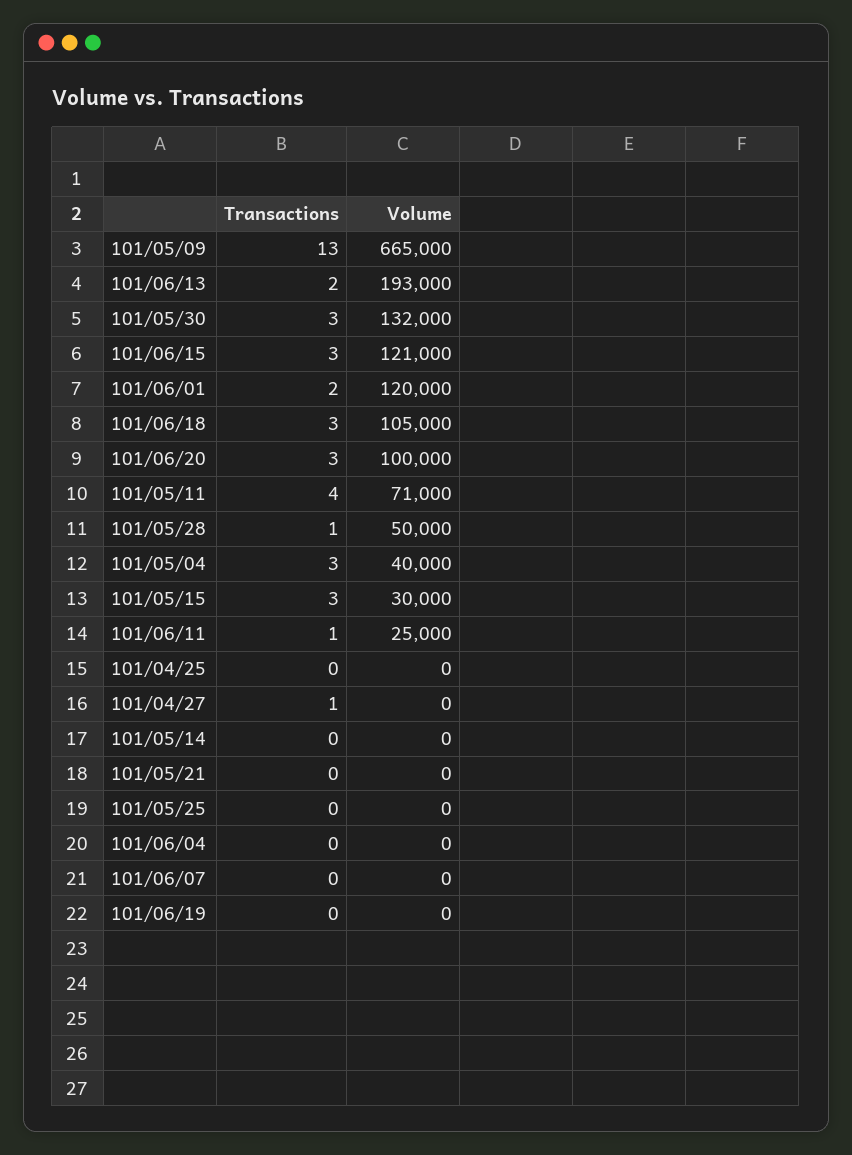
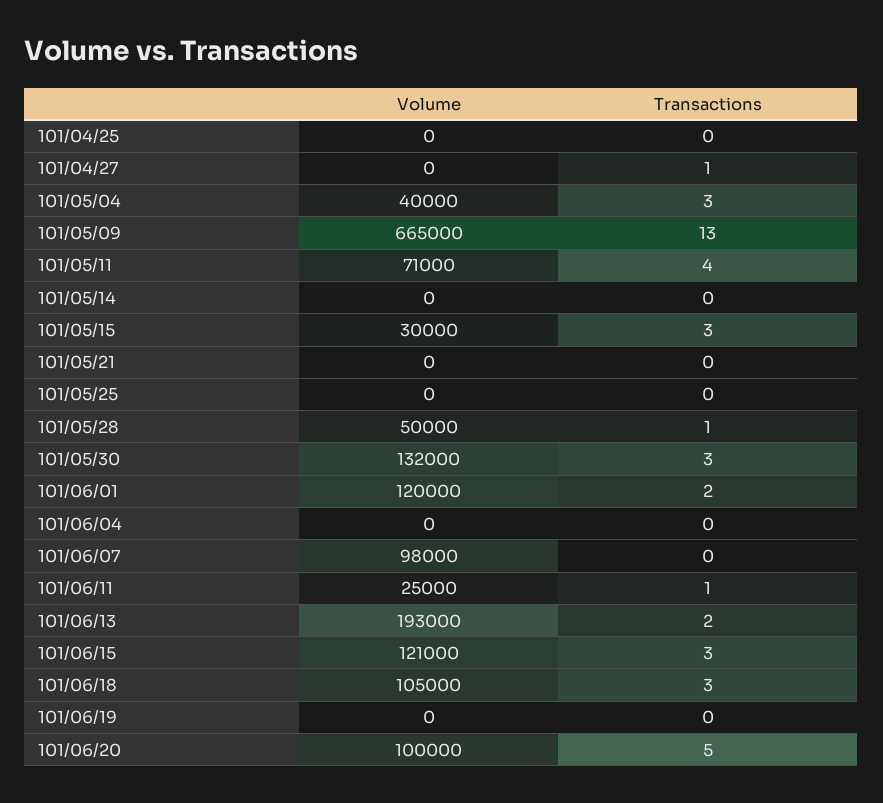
Transactions, 101/06/20: 3 -> 5
Volume, 101/06/07: 0 -> 98000

